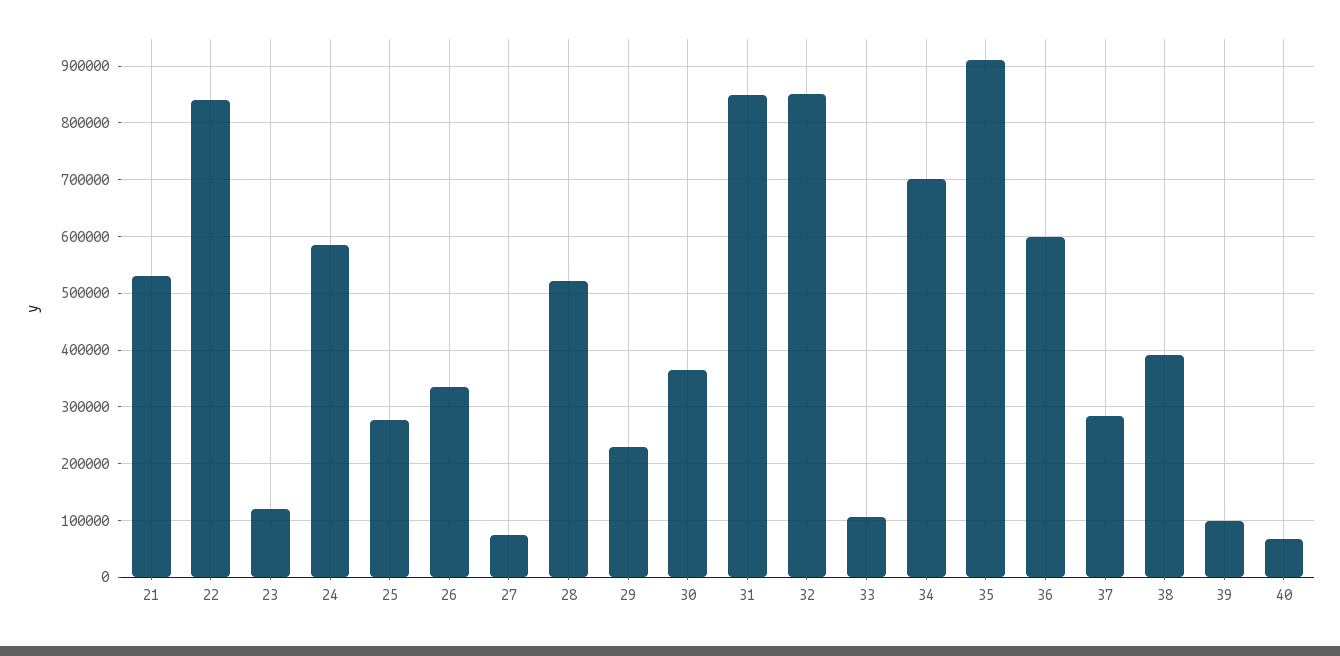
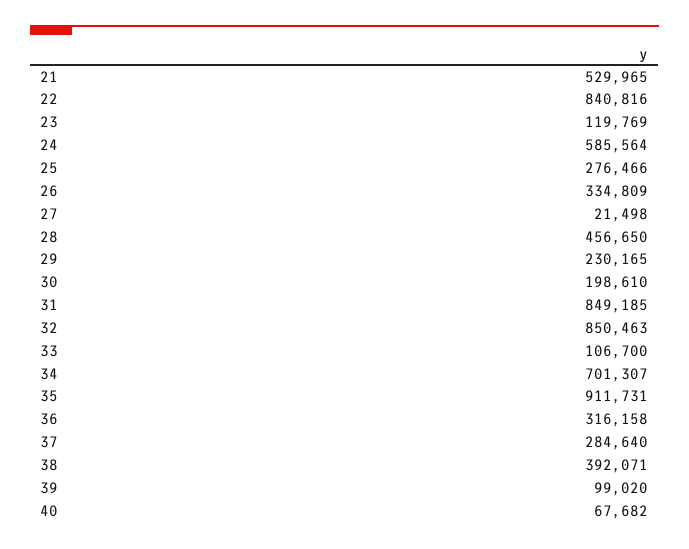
27: 80000 -> 21498
28: 520000 -> 456650
30: 360000 -> 198610
36: 600000 -> 316158

